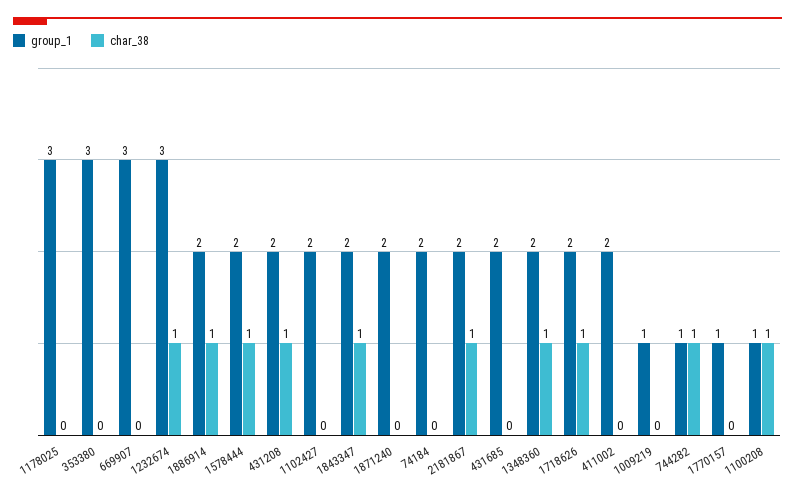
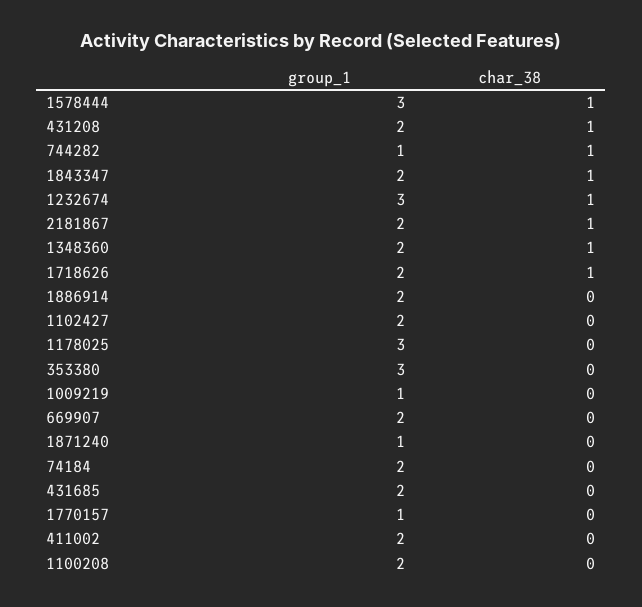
group_1, 669907: 3 -> 2
char_38, 1886914: 1 -> 0
group_1, 1578444: 2 -> 3
group_1, 1871240: 2 -> 1
group_1, 1100208: 1 -> 2
char_38, 1100208: 1 -> 0

